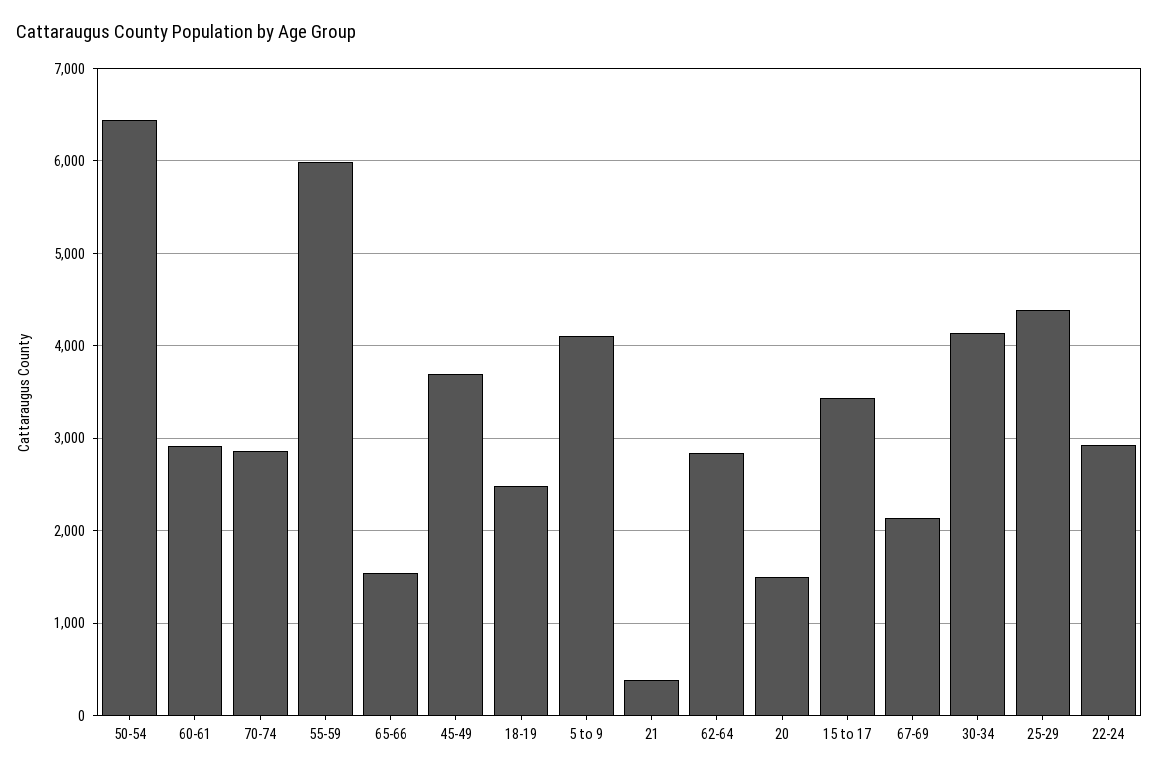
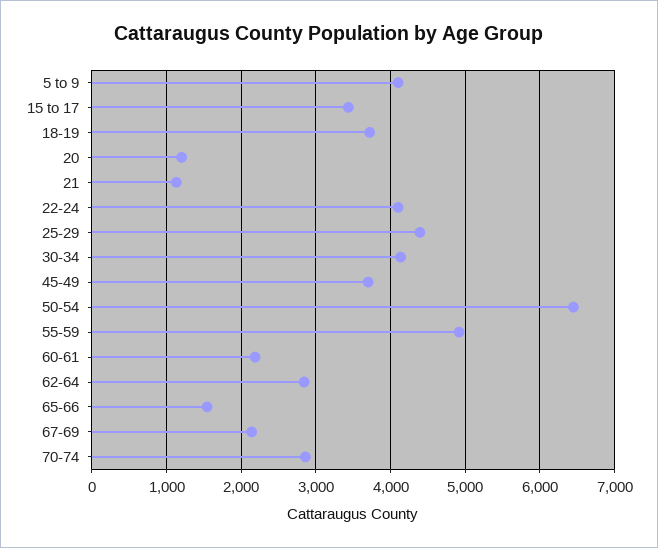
60-61: 2900 -> 2200
55-59: 6000 -> 4900
18-19: 2500 -> 3700
21: 400 -> 1100
20: 1500 -> 1200
22-24: 2900 -> 4100

